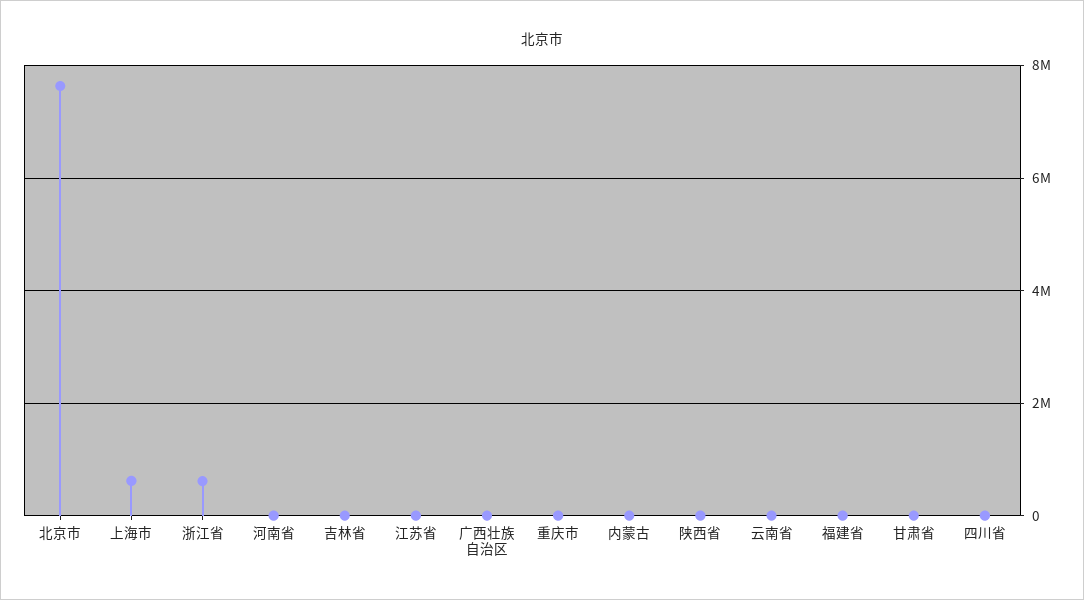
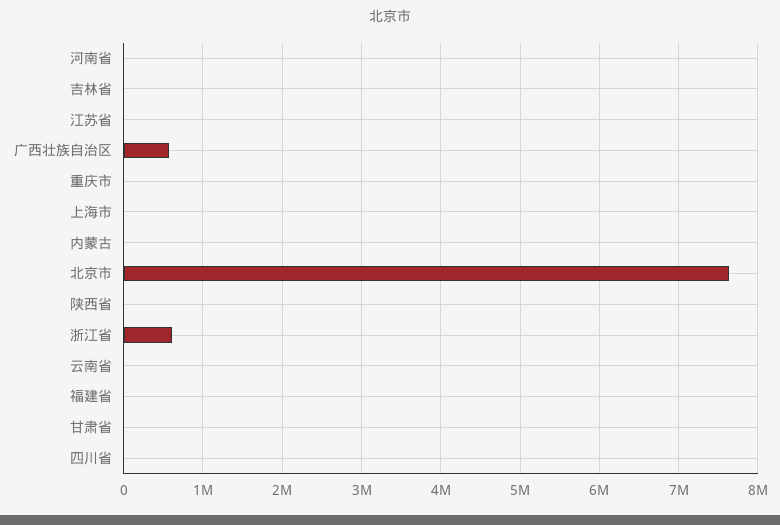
上海市: 600000 -> 0
广西壮族自治区: 0 -> 600000

